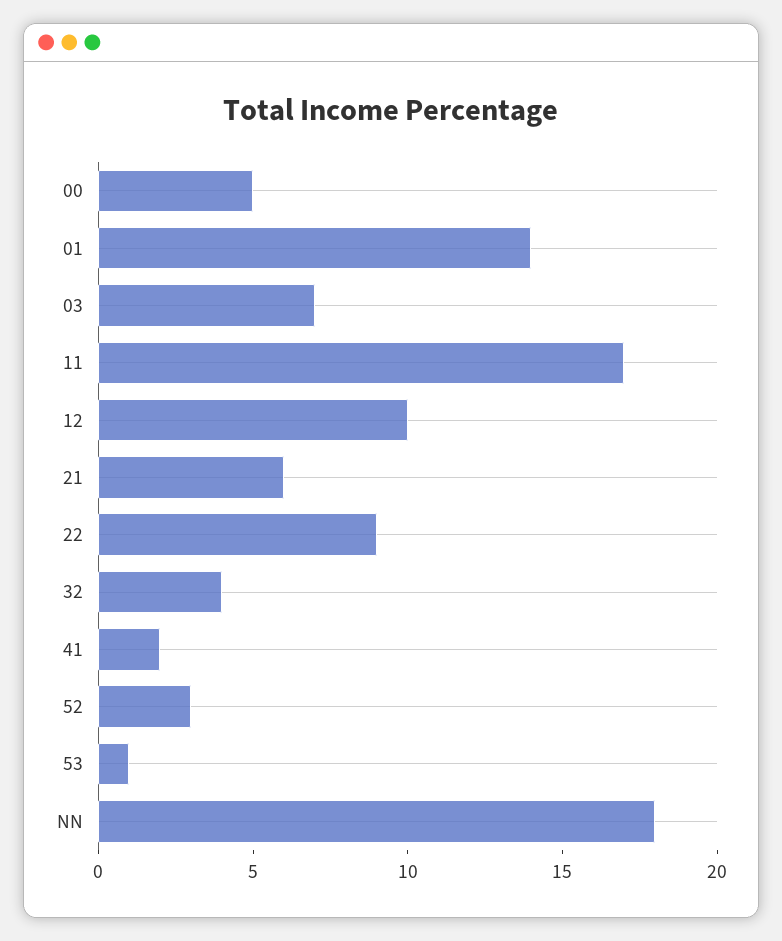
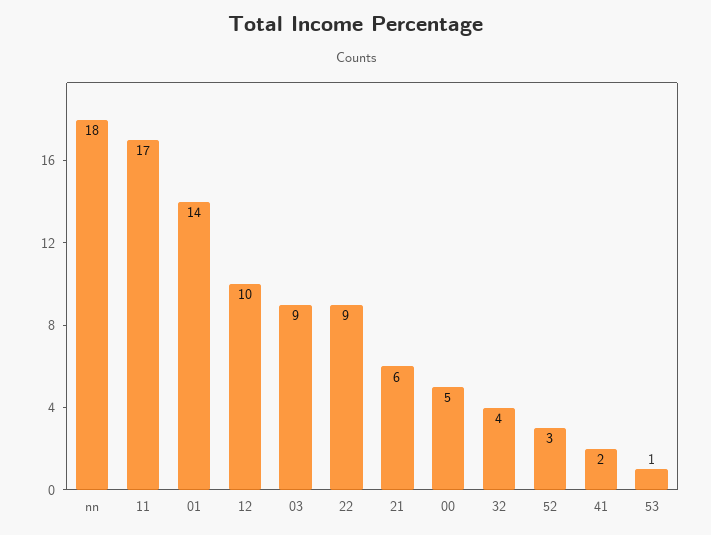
03: 7 -> 9

